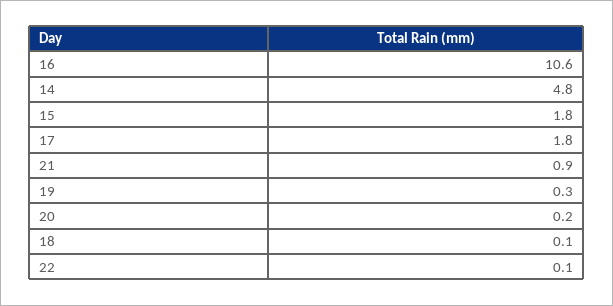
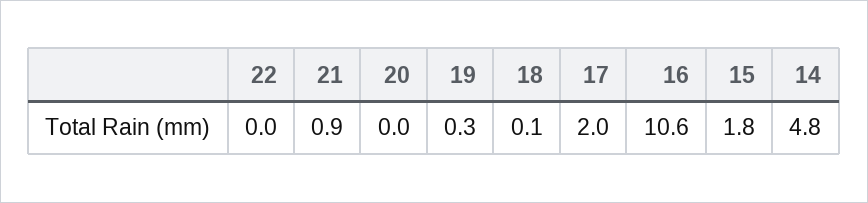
17: 1.8 -> 2
20: 0.2 -> 0
22: 0.1 -> 0

